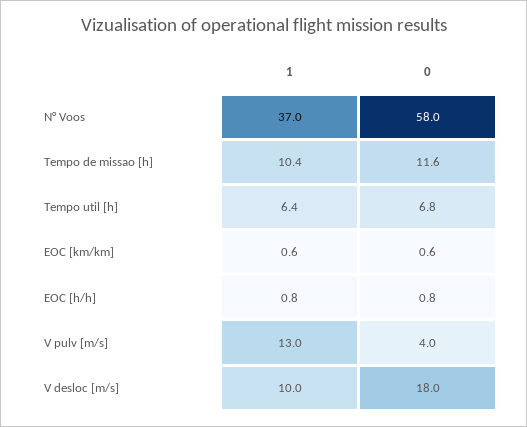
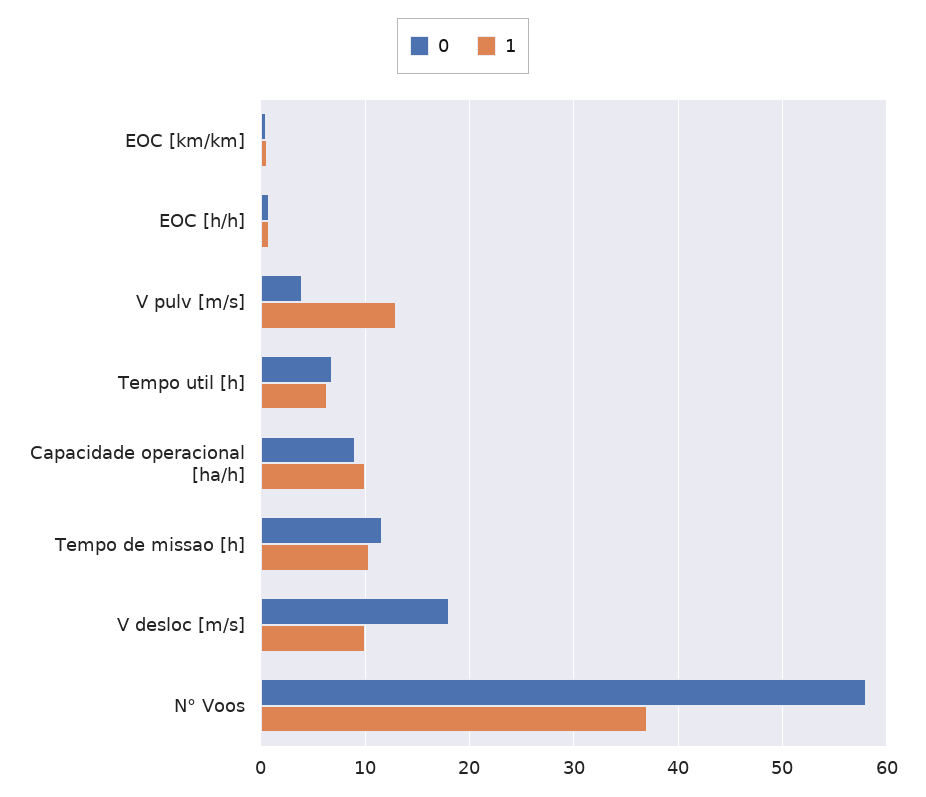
0, Capacidade operacional [ha/h]: none -> 9
1, Capacidade operacional [ha/h]: none -> 10

